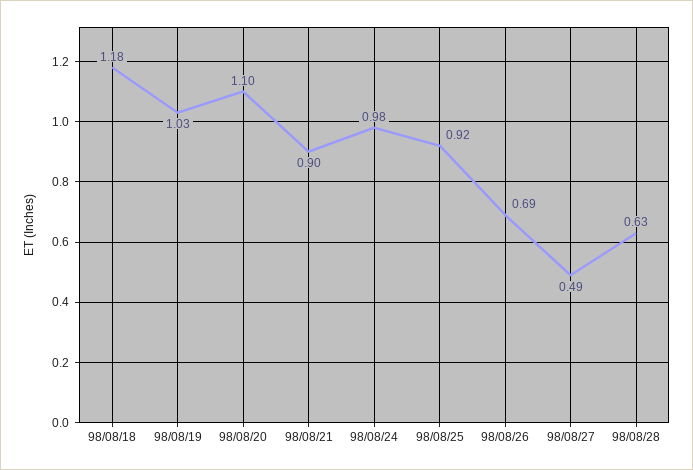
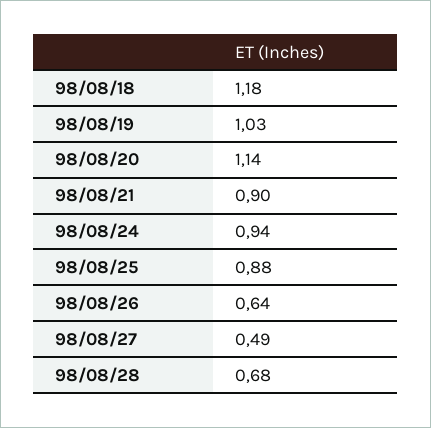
98/08/20: 1.1 -> 1.14
98/08/24: 0.98 -> 0.94
98/08/25: 0.92 -> 0.88
98/08/26: 0.69 -> 0.64
98/08/28: 0.63 -> 0.68

